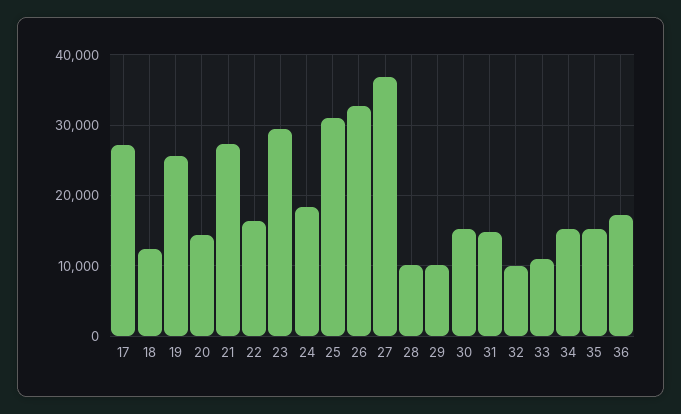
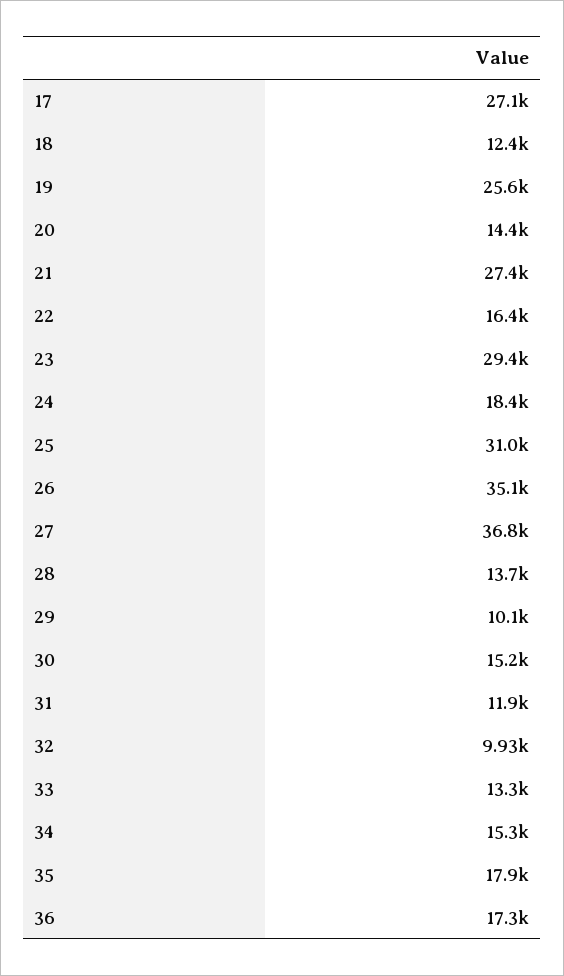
26: 33000 -> 35100
28: 10000 -> 13700
31: 15000 -> 11900
33: 11000 -> 13300
35: 15000 -> 17900

